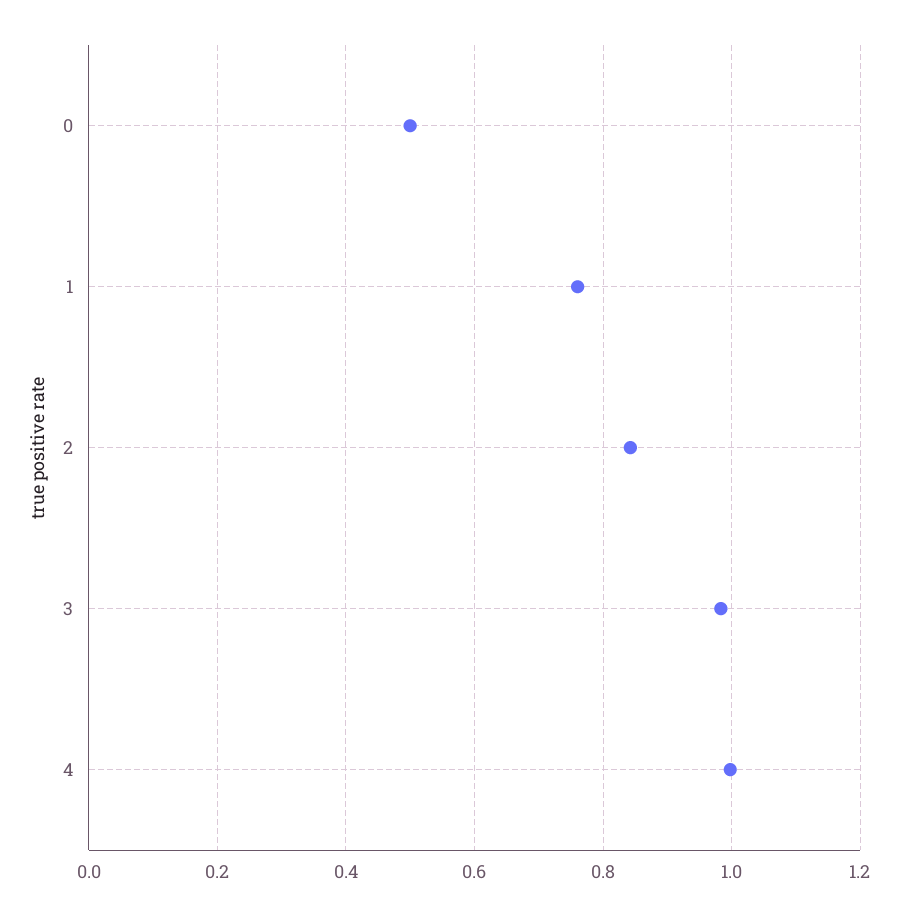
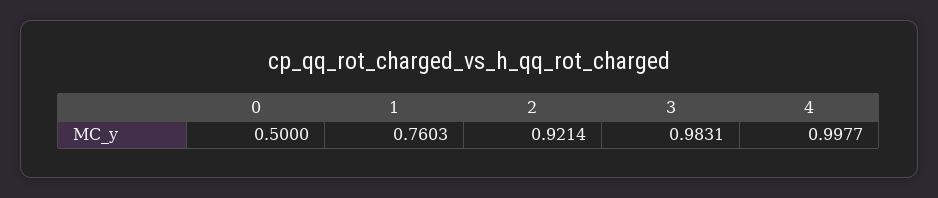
2: 0.84 -> 0.9214

